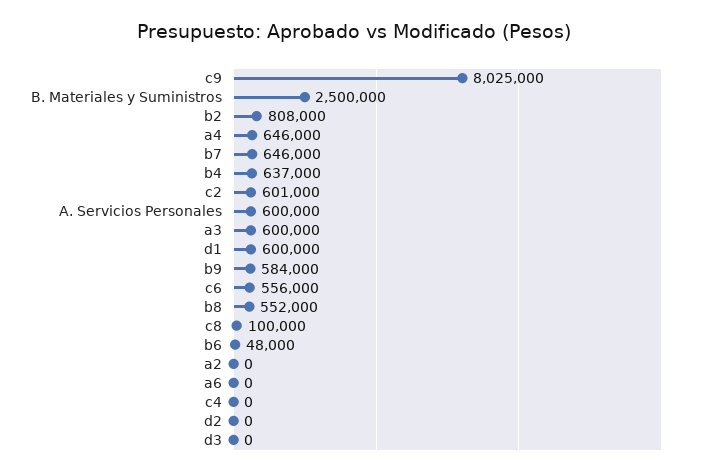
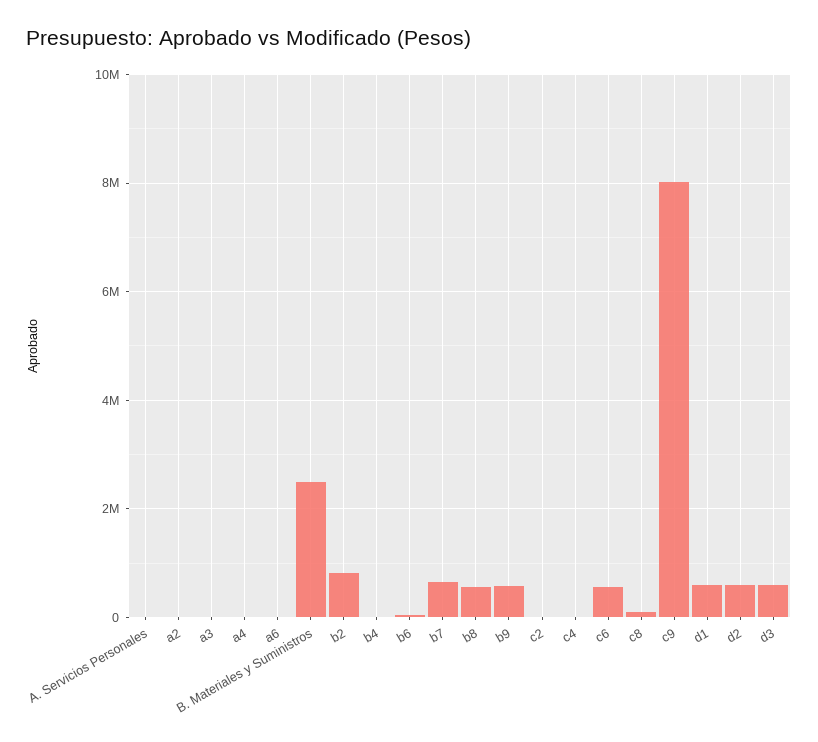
a4: 646000 -> 0
b4: 637000 -> 0
c2: 601000 -> 0
A. Servicios Personales: 600000 -> 0
a3: 600000 -> 0
d2: 0 -> 600000
d3: 0 -> 600000

